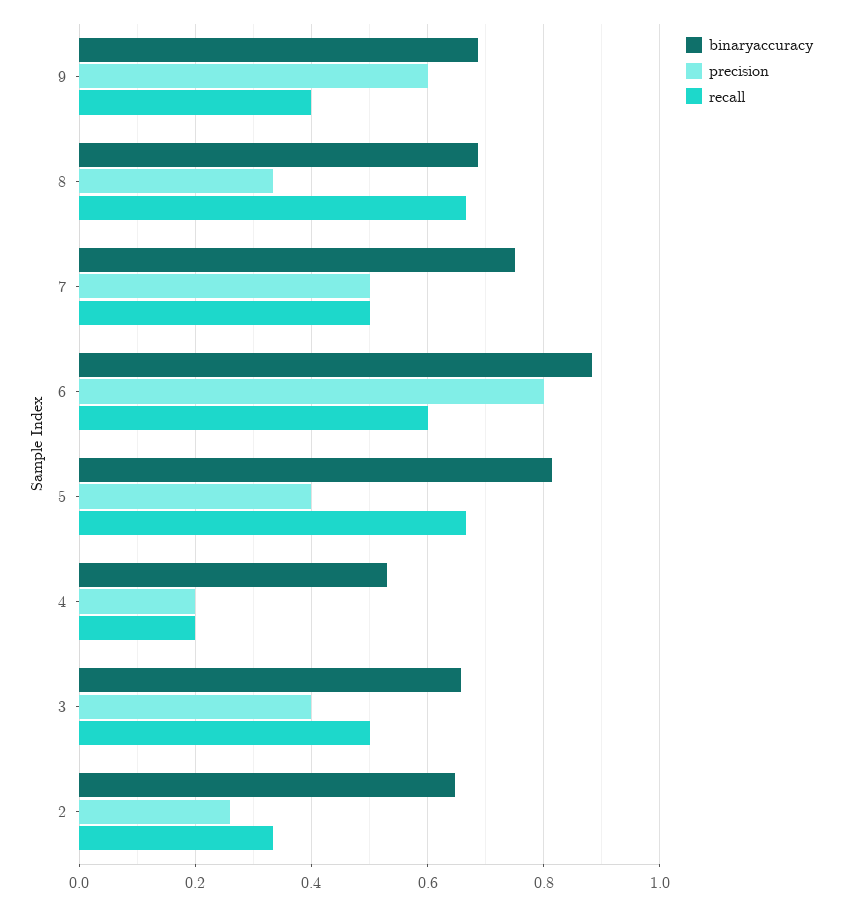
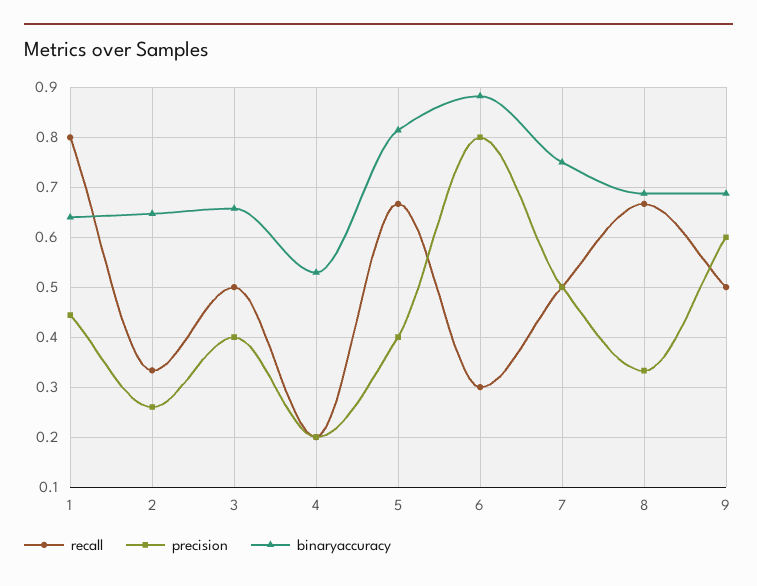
recall, 9: 0.4 -> 0.5
recall, 6: 0.6 -> 0.3
recall, 1: none -> 0.8
precision, 1: none -> 0.44
binaryaccuracy, 1: none -> 0.64

